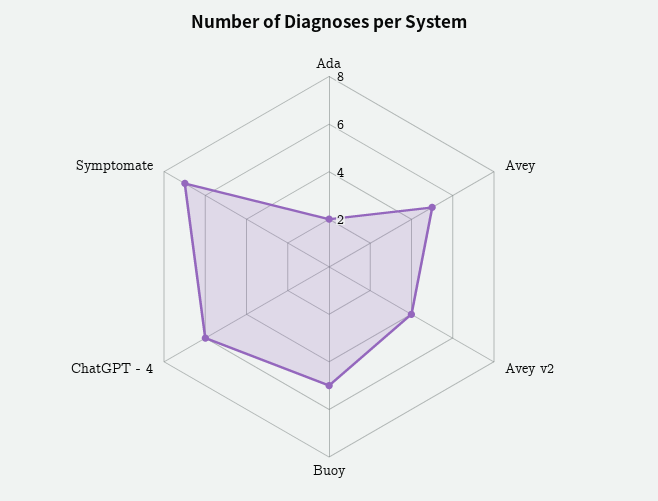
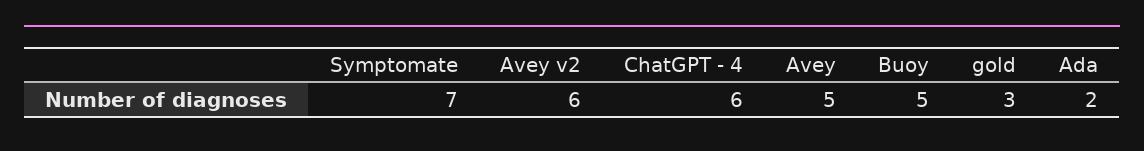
Avey v2: 4 -> 6
gold: none -> 3

